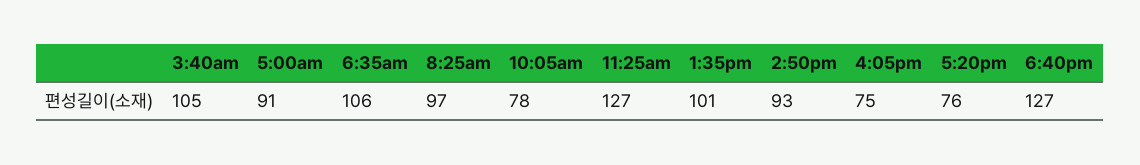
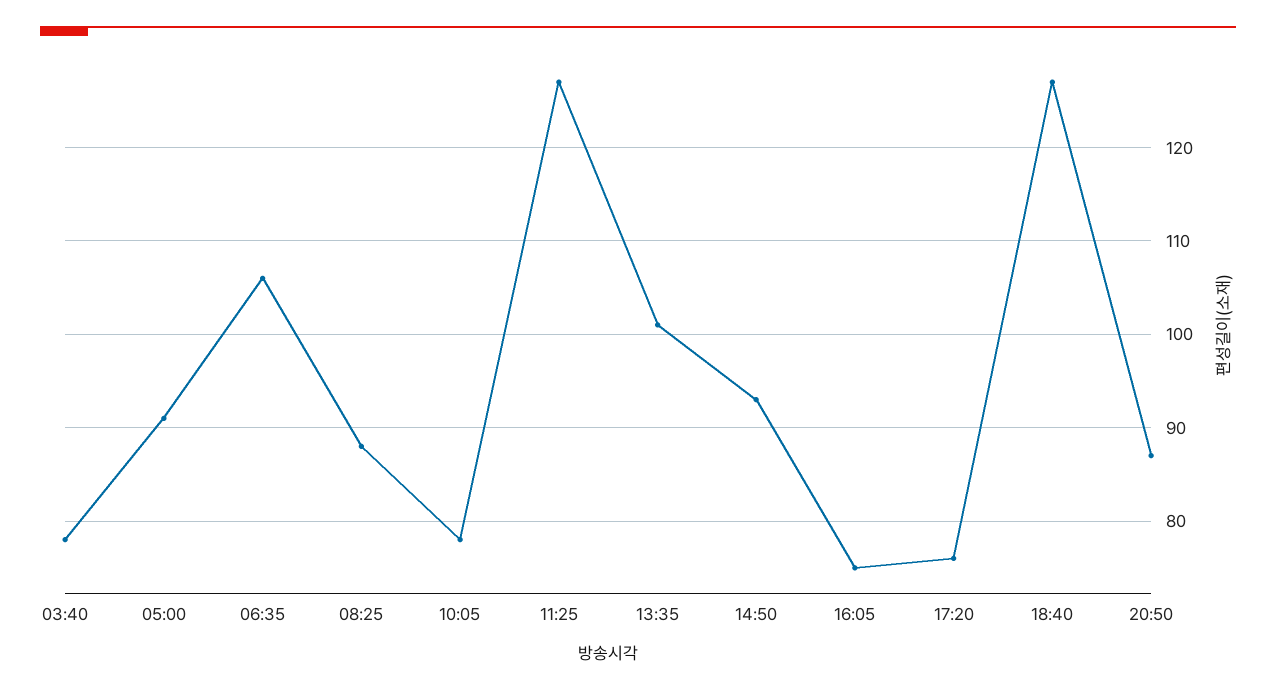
3:40am: 105 -> 78
8:25am: 97 -> 88
20:50: none -> 87

